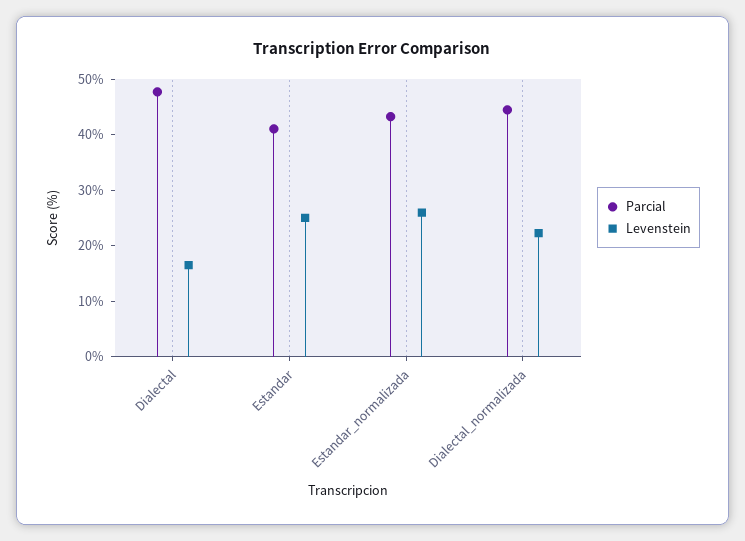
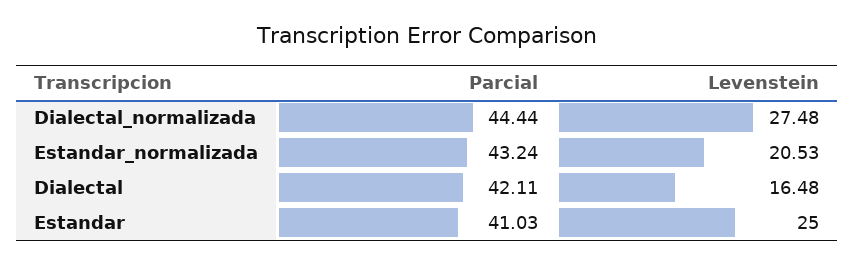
Parcial, Dialectal: 48 -> 42.11
Levenstein, Estandar_normalizada: 26 -> 20.53
Levenstein, Dialectal_normalizada: 22 -> 27.48

